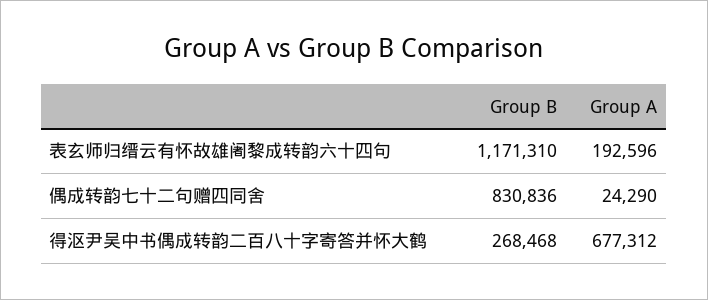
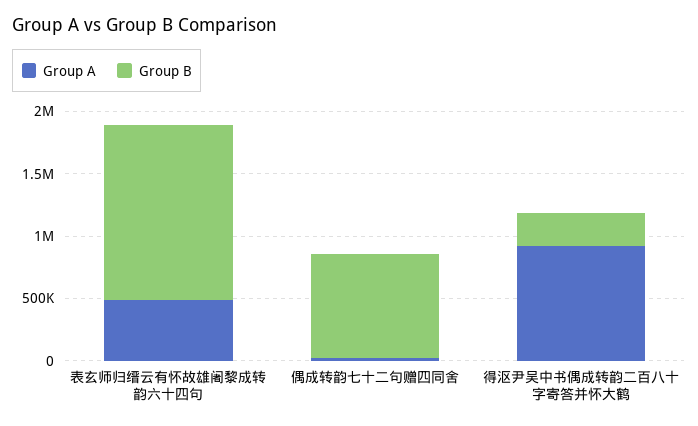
Group B, 表玄师归缙云有怀故雄阇黎成转韵六十四句: 1171310 -> 1400000
Group A, 表玄师归缙云有怀故雄阇黎成转韵六十四句: 192596 -> 500000
Group A, 得沤尹吴中书偶成转韵二百八十字寄答并怀大鹤: 677312 -> 900000

